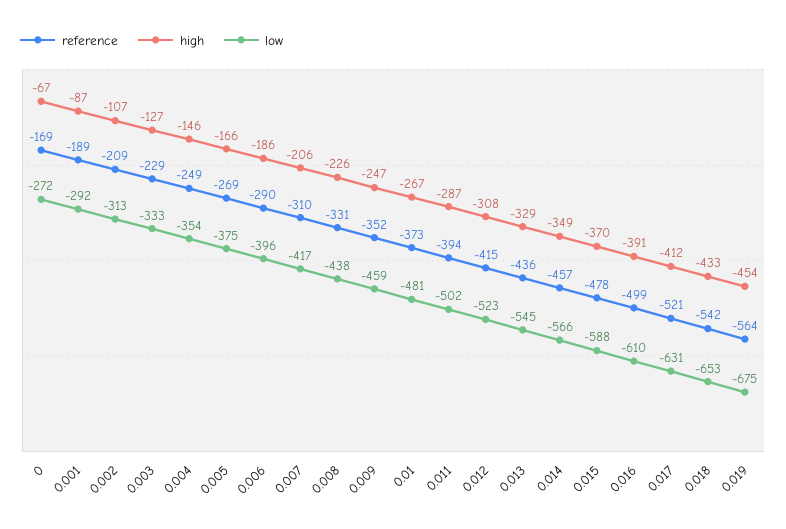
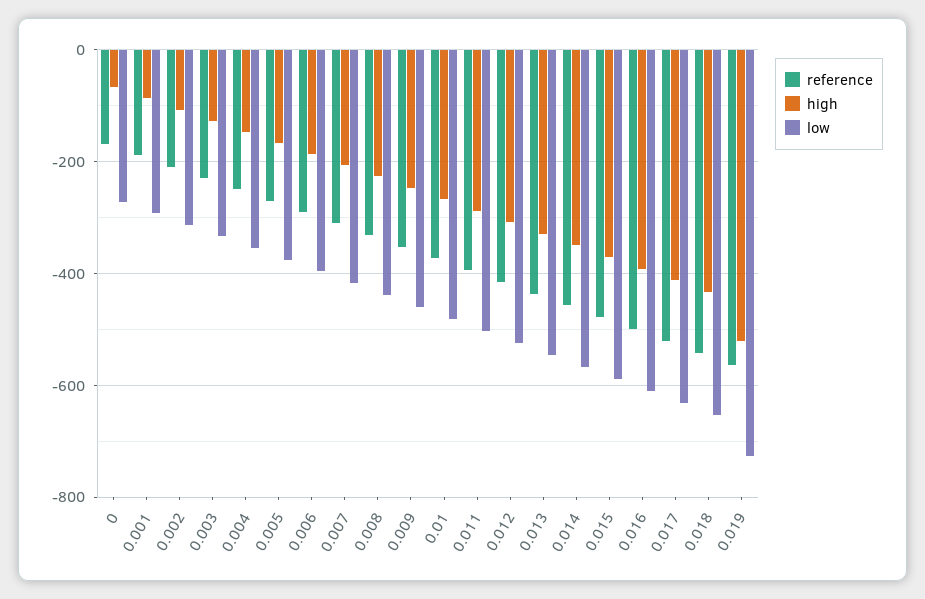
high, 0.019: -454 -> -520
low, 0.019: -675 -> -720

